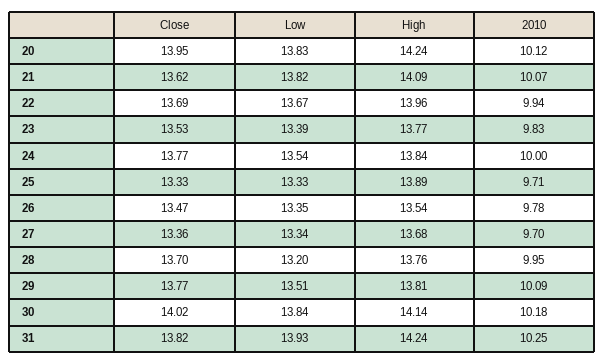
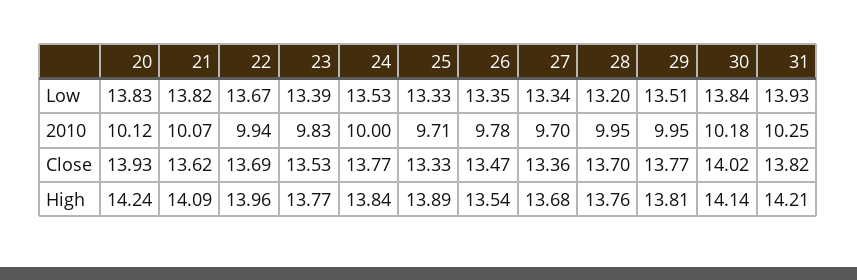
Close, 20: 13.95 -> 13.93
Low, 24: 13.54 -> 13.53
2010, 29: 10.09 -> 9.95
High, 31: 14.24 -> 14.21

